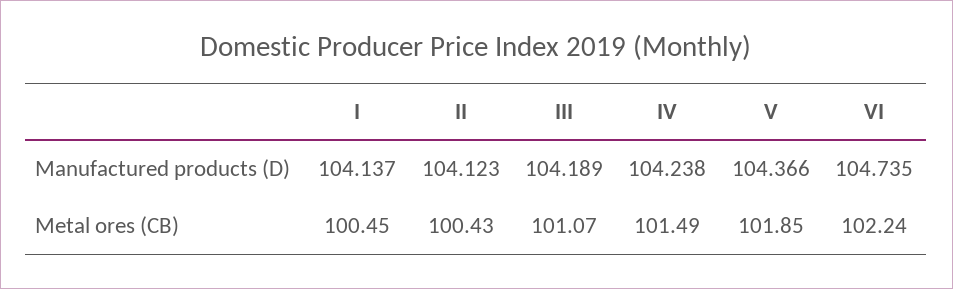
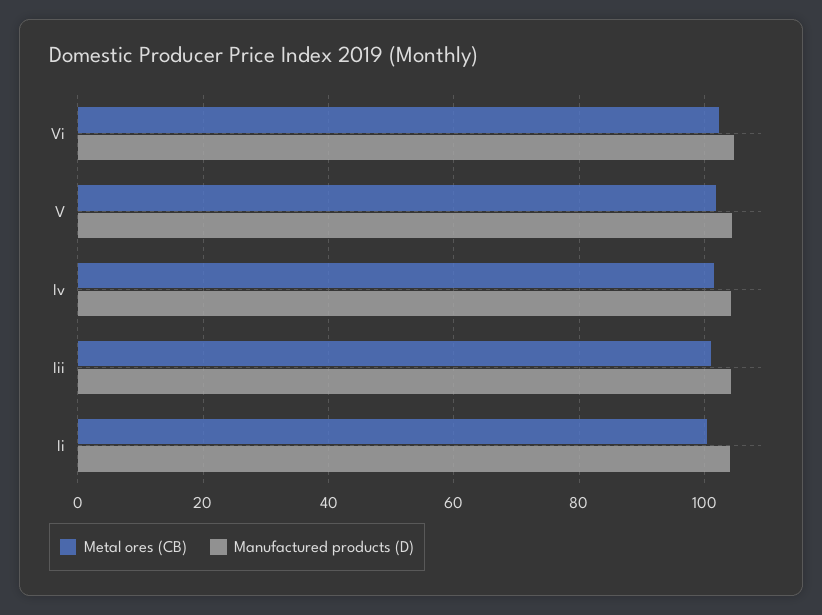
Manufactured products (D), I: 104.137 -> none
Metal ores (CB), I: 100.45 -> none

